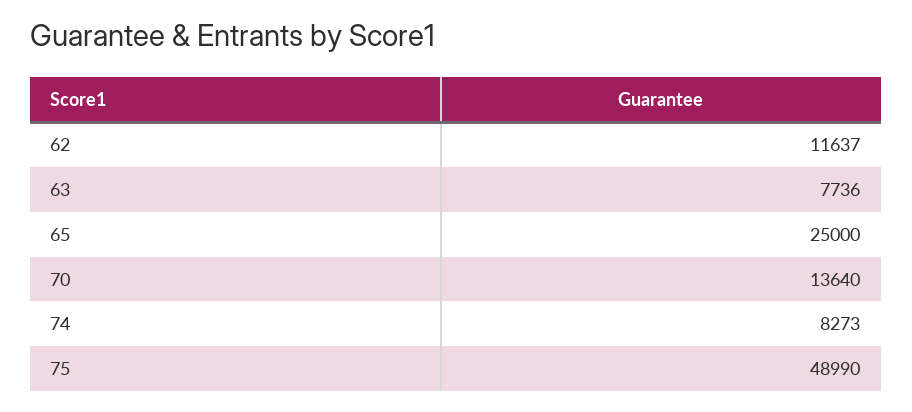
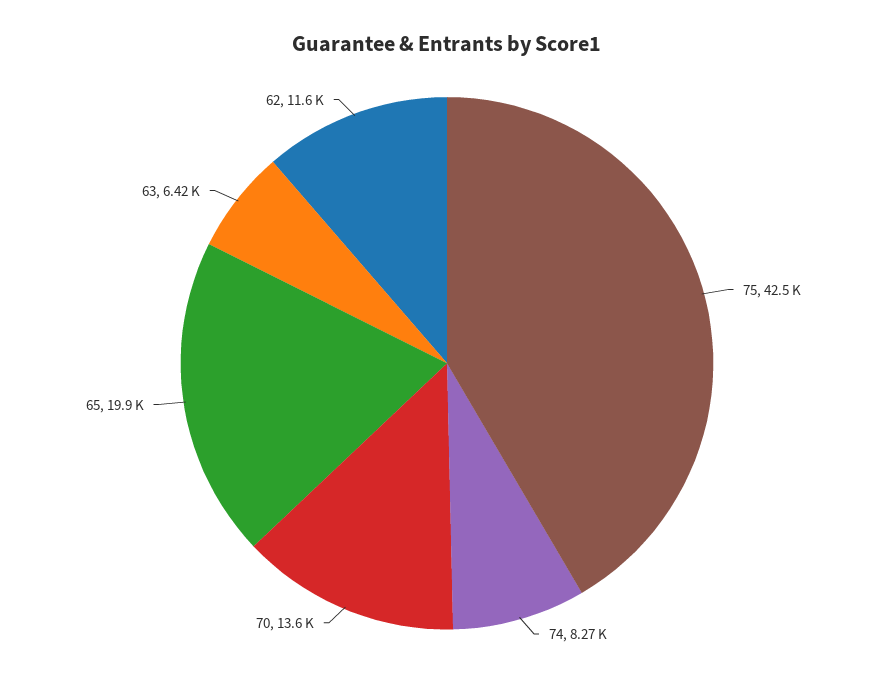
63: 7736 -> 6420
65: 25000 -> 19900
75: 48990 -> 42500

